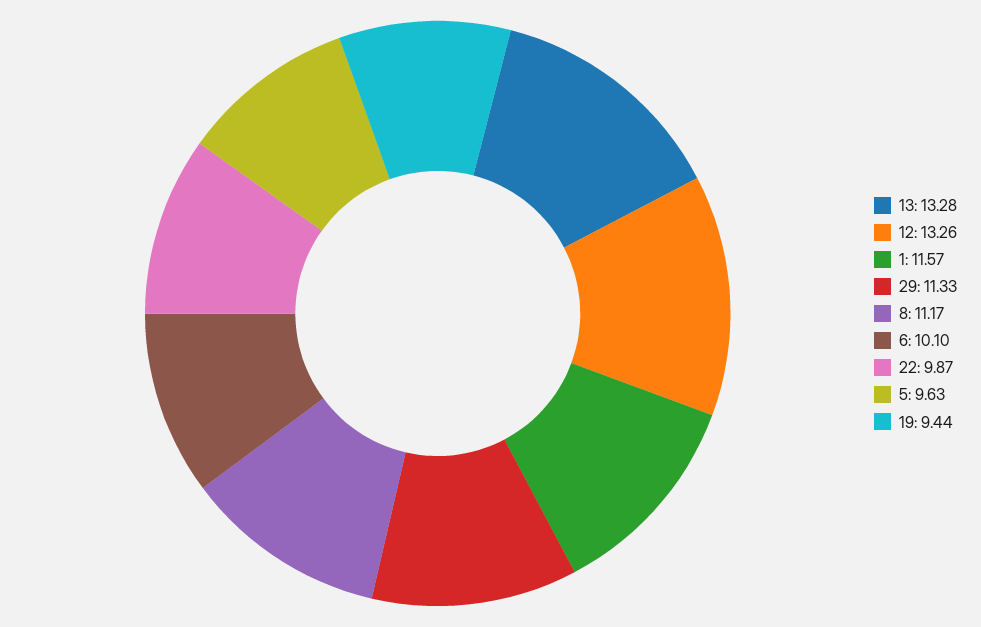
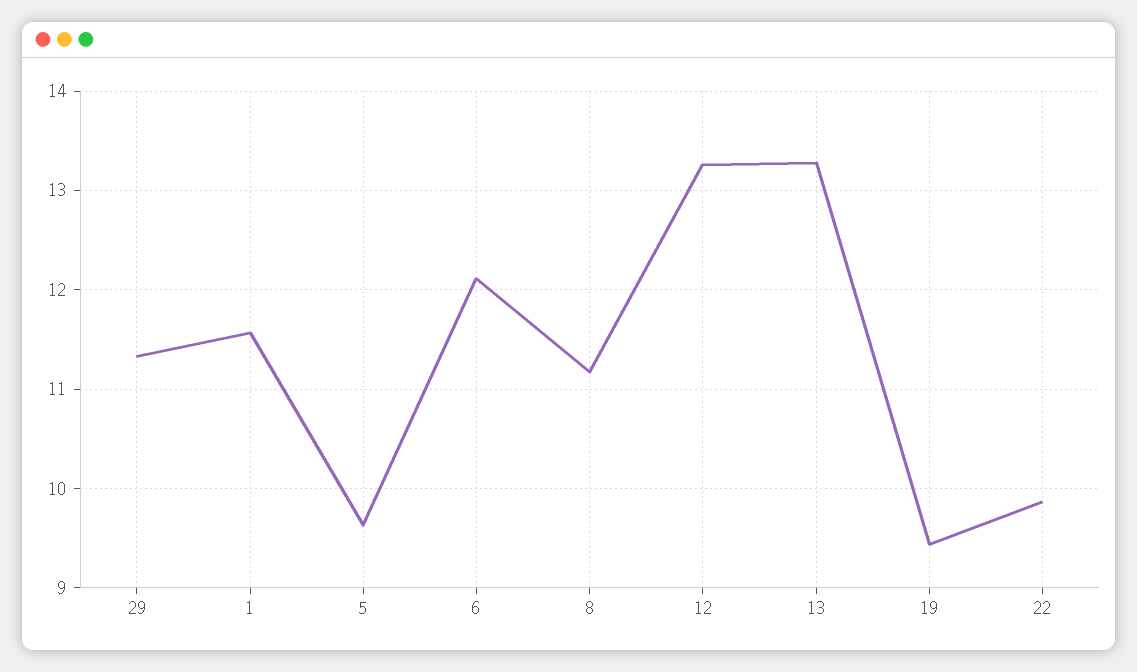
6: 10.1 -> 12.1

